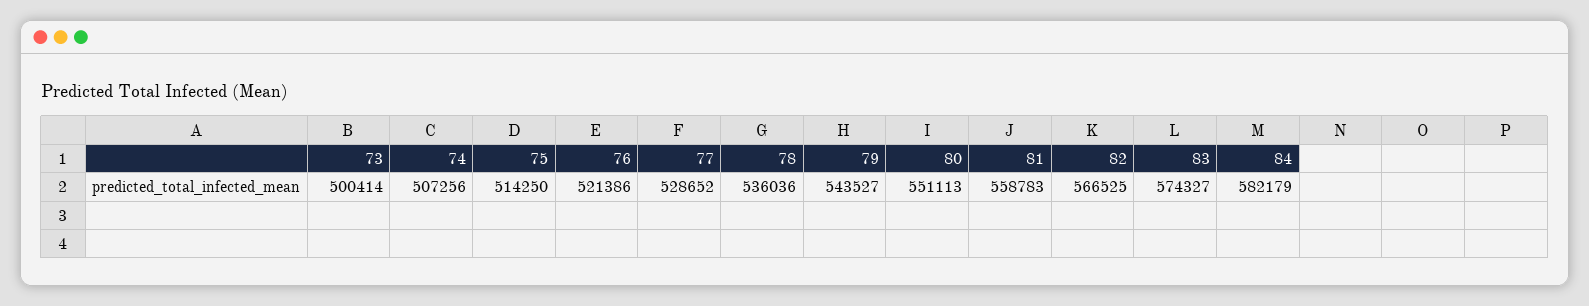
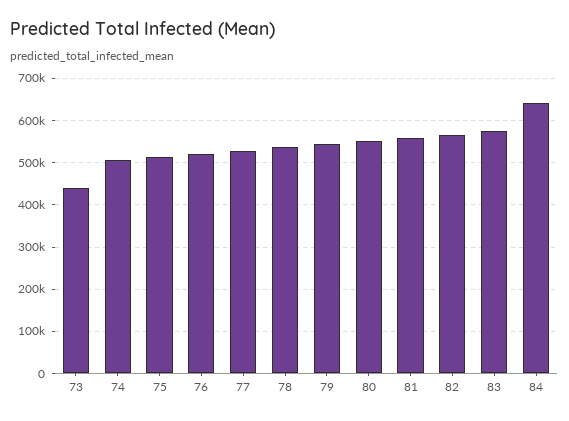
73: 500414 -> 440000
84: 582179 -> 640000

